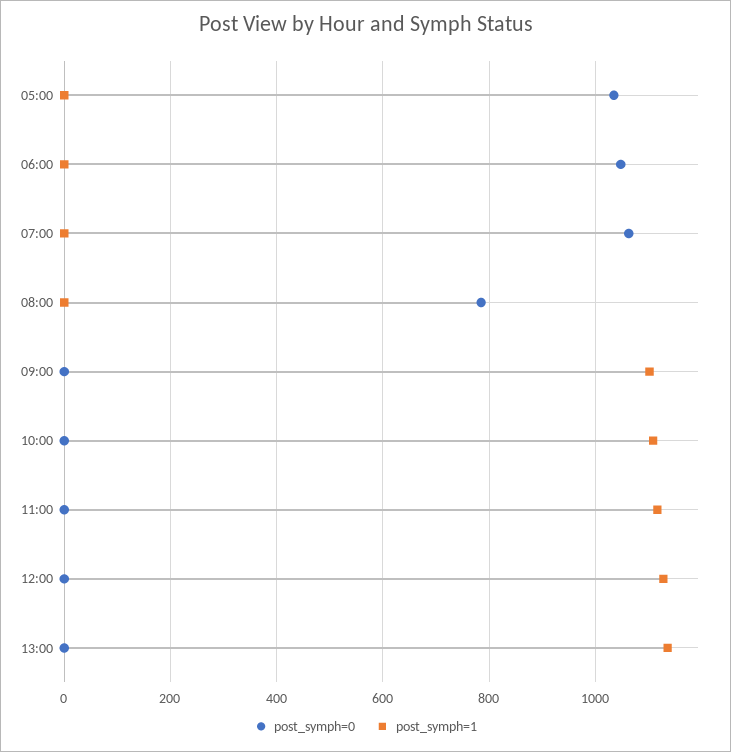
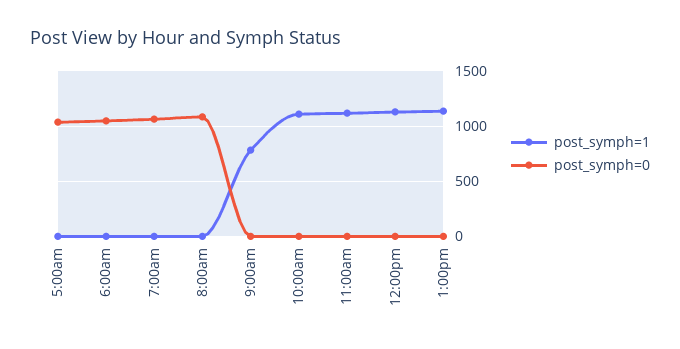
post_symph=0, 08:00: 780 -> 1100
post_symph=1, 09:00: 1100 -> 800

